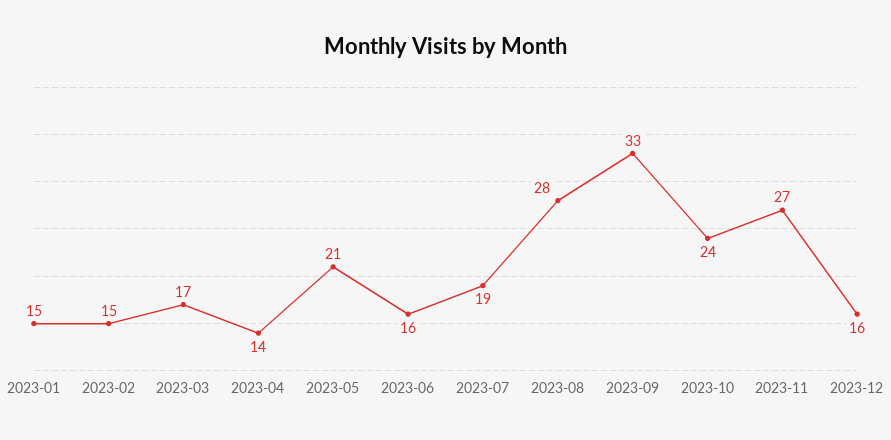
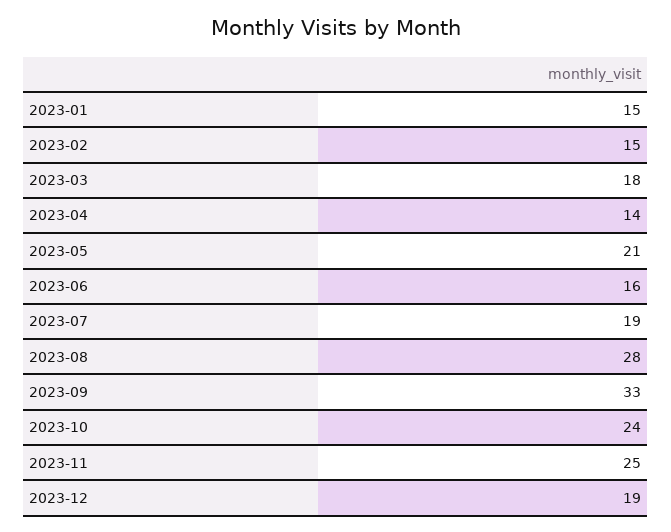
2023-03: 17 -> 18
2023-11: 27 -> 25
2023-12: 16 -> 19

